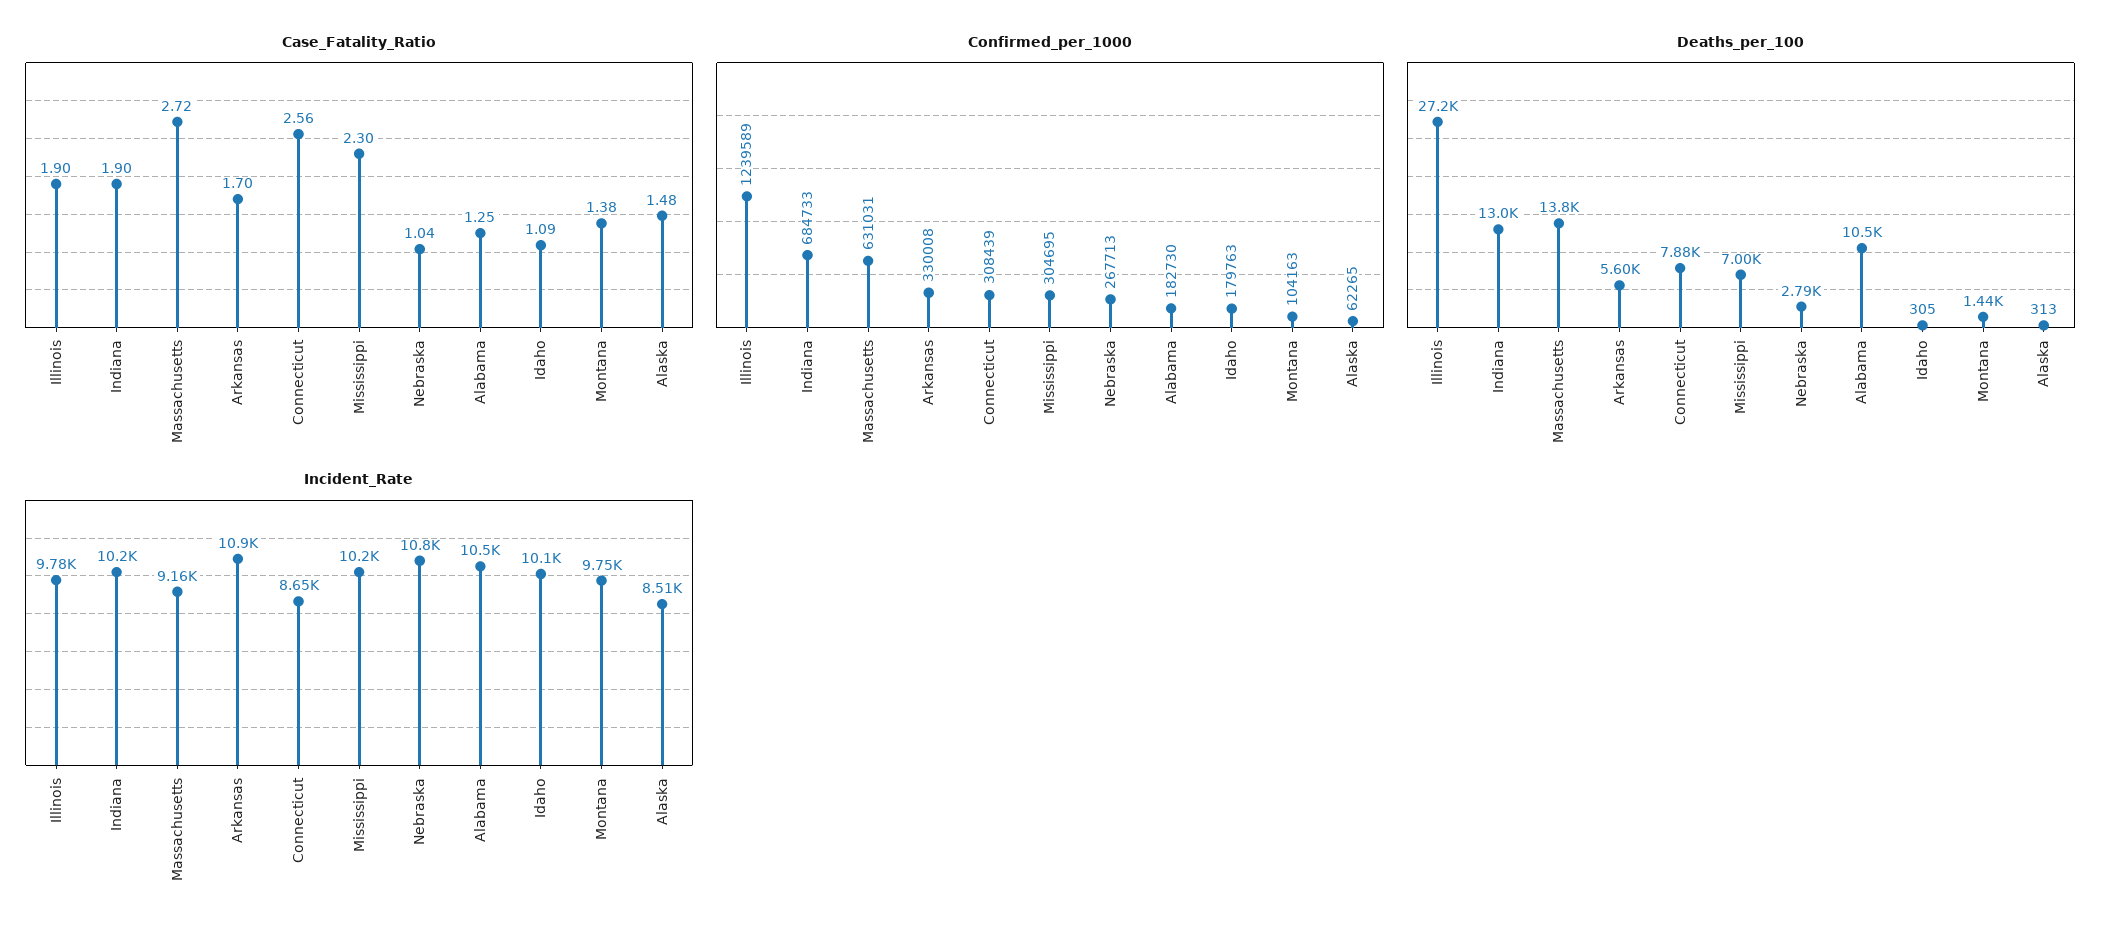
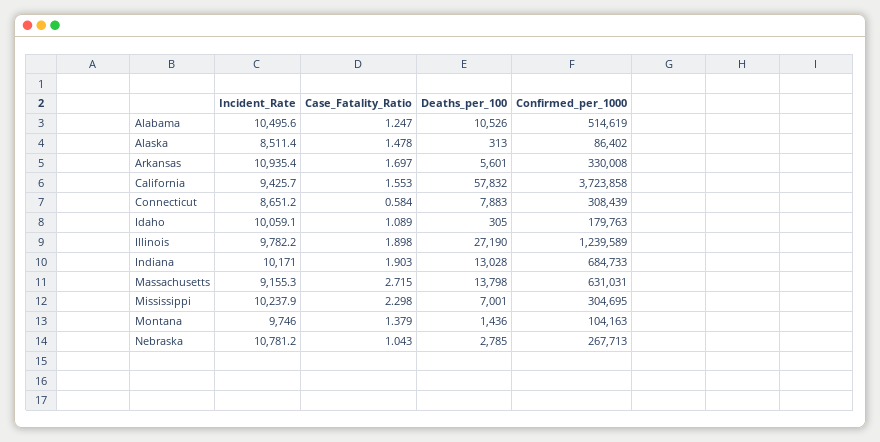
Case_Fatality_Ratio, Connecticut: 2.56 -> 0.584
Confirmed_per_1000, Alabama: 182730 -> 514619
Confirmed_per_1000, Alaska: 62265 -> 86402
Incident_Rate, California: none -> 9425.7
Case_Fatality_Ratio, California: none -> 1.553
Deaths_per_100, California: none -> 57832
Confirmed_per_1000, California: none -> 3723858

